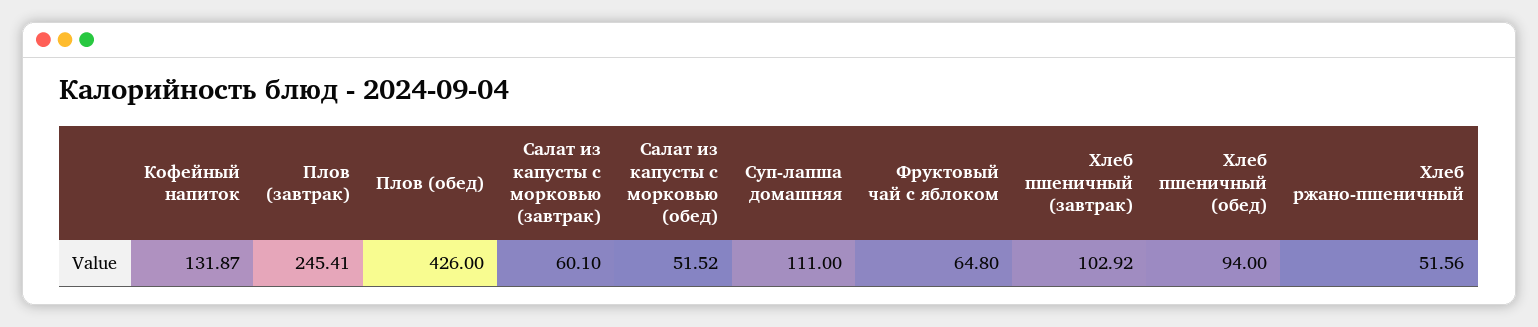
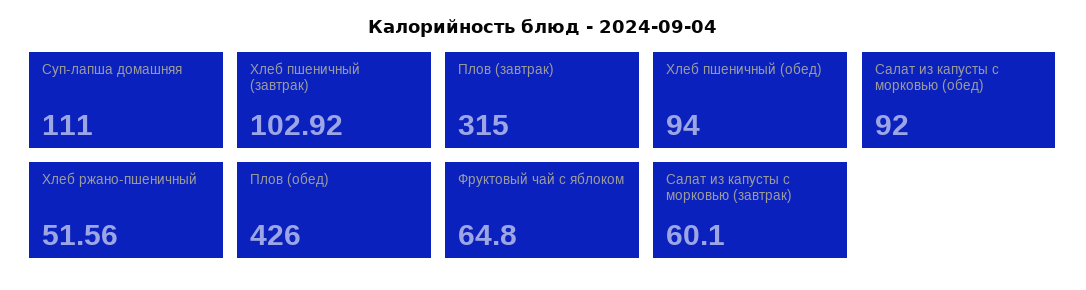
Кофейный напиток: 131.87 -> none
Плов (завтрак): 245.41 -> 315
Салат из капусты с морковью (обед): 51.52 -> 92

